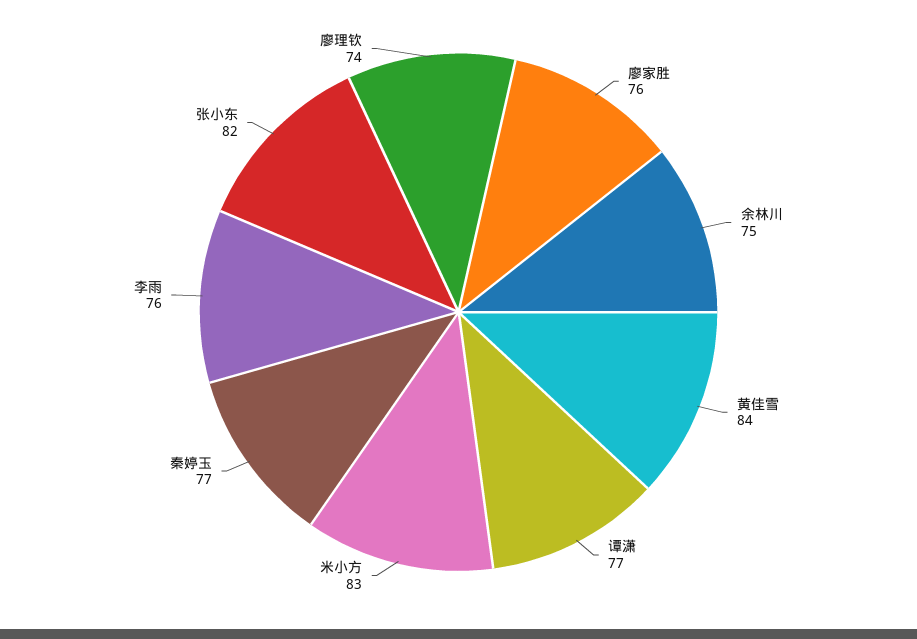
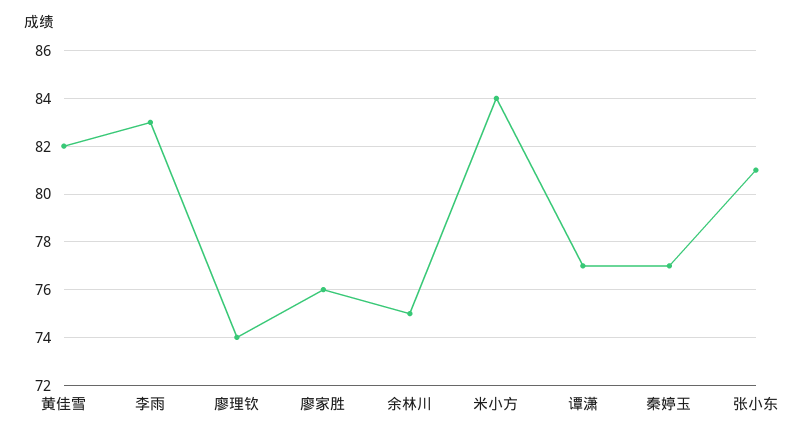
黄佳雪: 84 -> 82
米小方: 83 -> 84
李雨: 76 -> 83
张小东: 82 -> 81

